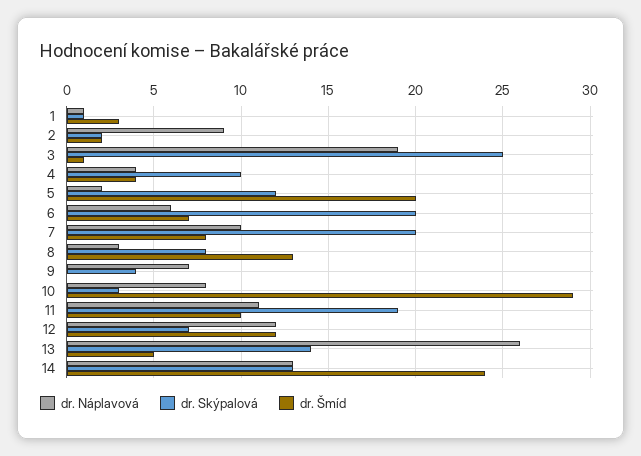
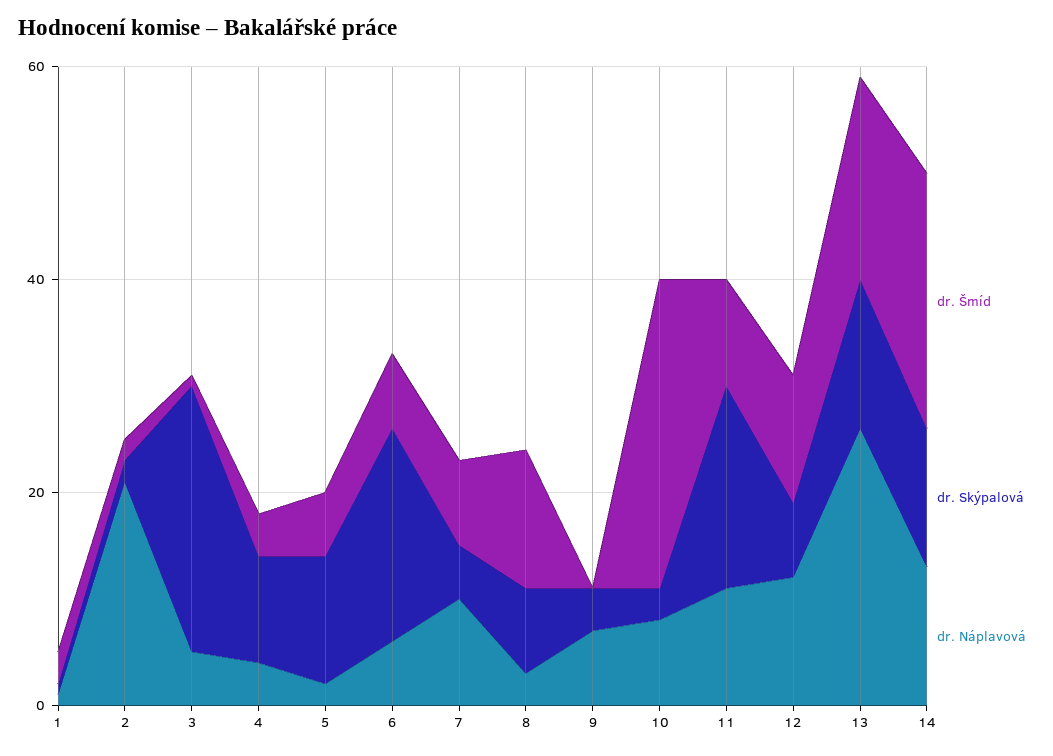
dr. Náplavová, 2: 9 -> 20
dr. Náplavová, 3: 19 -> 5
dr. Šmíd, 5: 20 -> 5
dr. Skýpalová, 7: 20 -> 5
dr. Šmíd, 13: 5 -> 20

